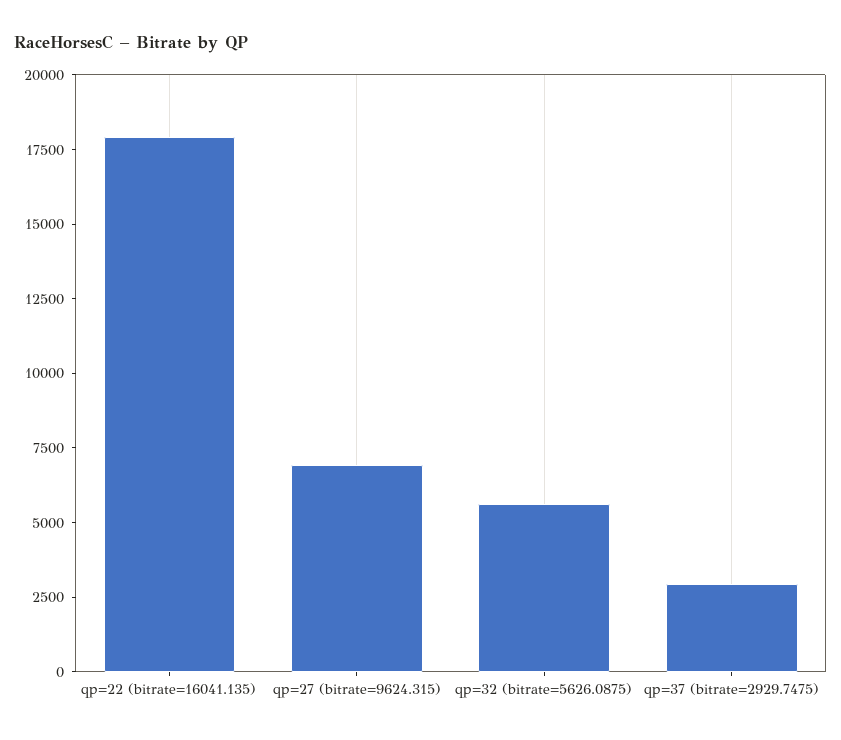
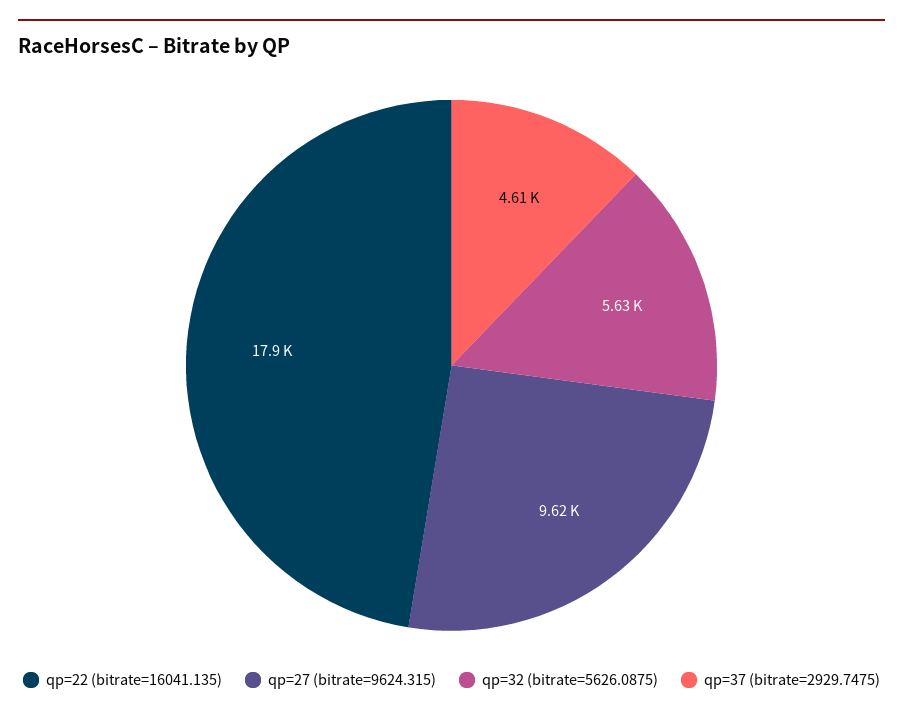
qp=27 (bitrate=9624.315): 7000 -> 9620
qp=37 (bitrate=2929.7475): 3000 -> 4610

